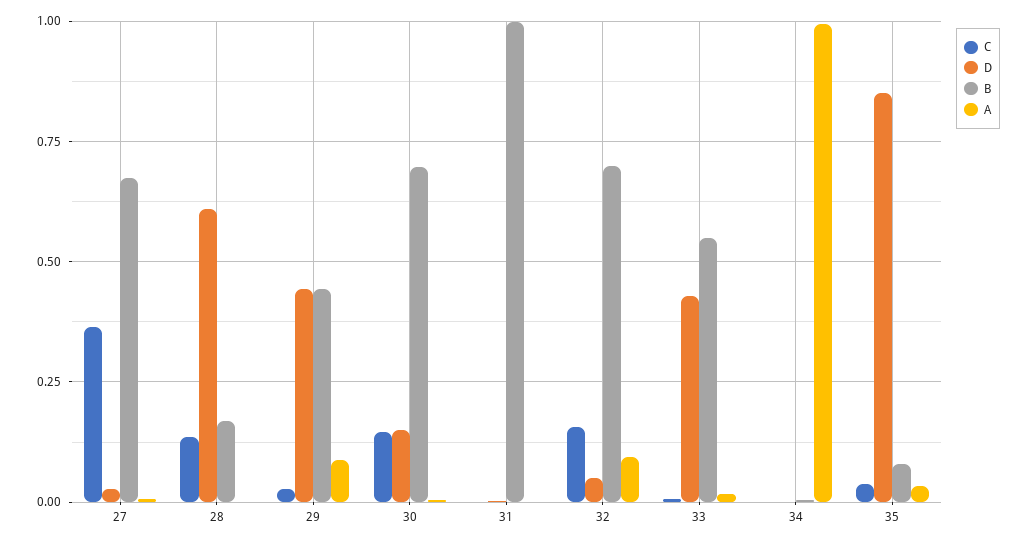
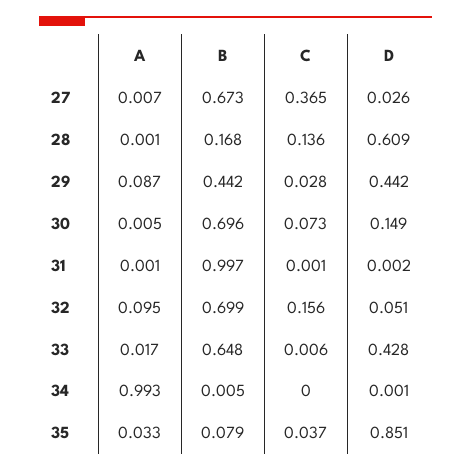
C, 30: 0.15 -> 0.073
B, 33: 0.55 -> 0.648

